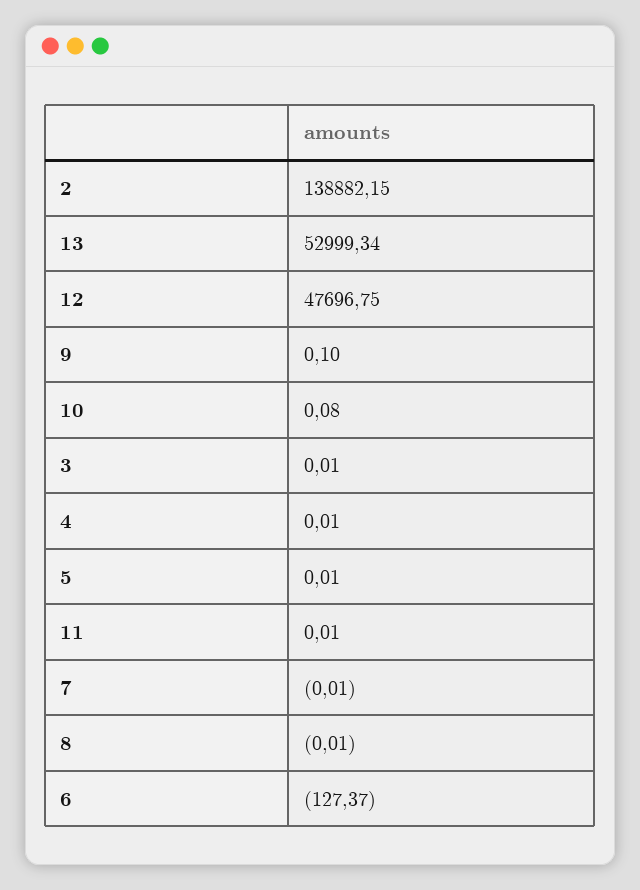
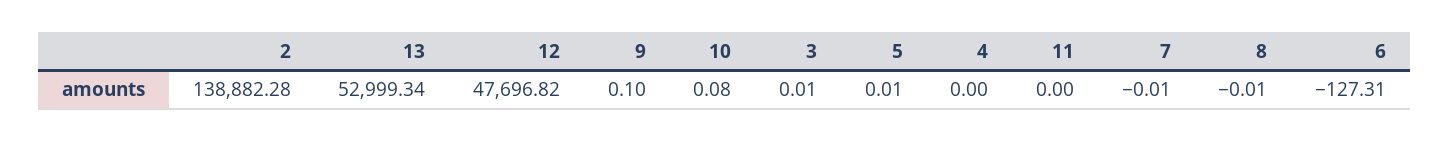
2: 138882.15 -> 138882.28
12: 47696.75 -> 47696.82
4: 0.01 -> 0
11: 0.01 -> 0
6: -127.37 -> -127.31

